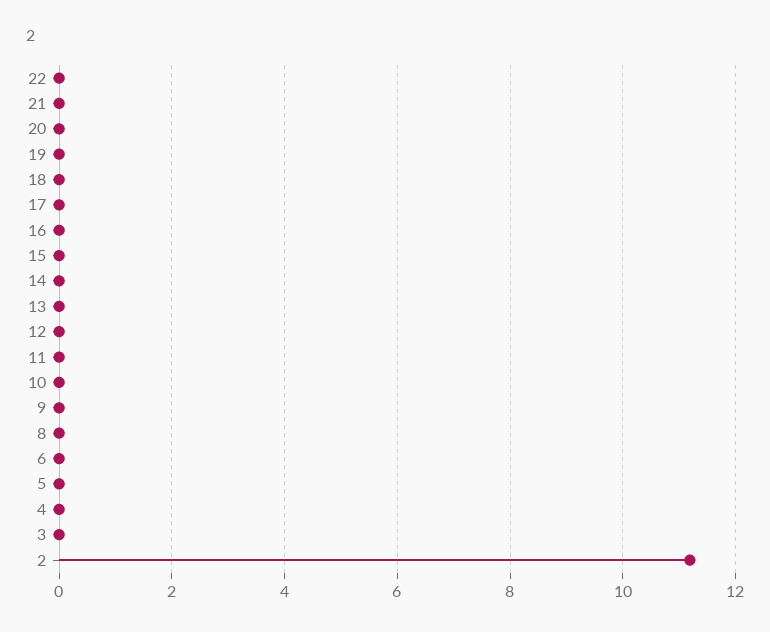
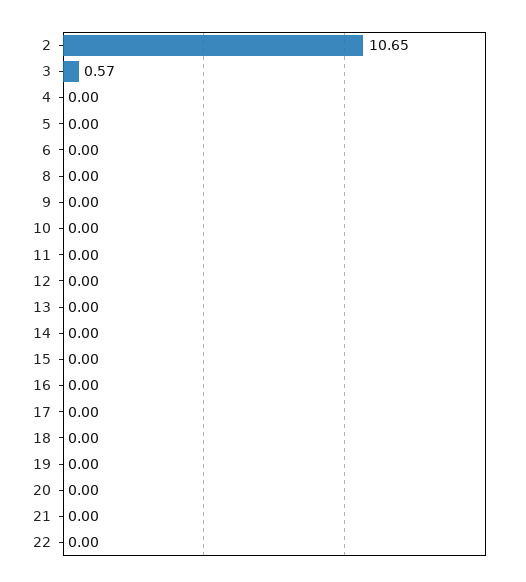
3: 0 -> 0.57
2: 11.2 -> 10.65

